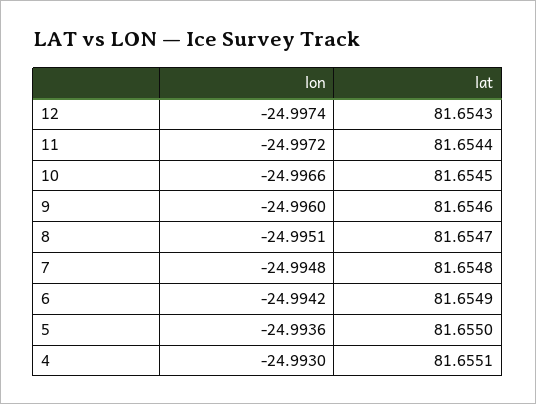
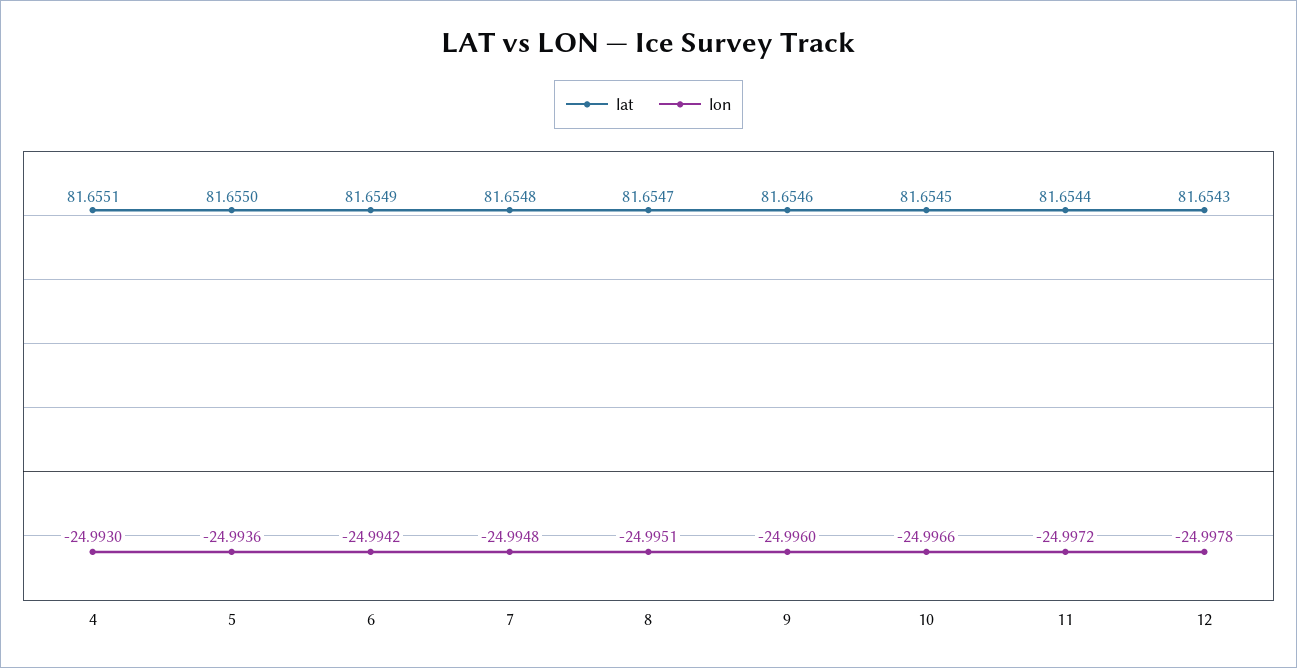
lon, 12: -24.9974 -> -24.9978

